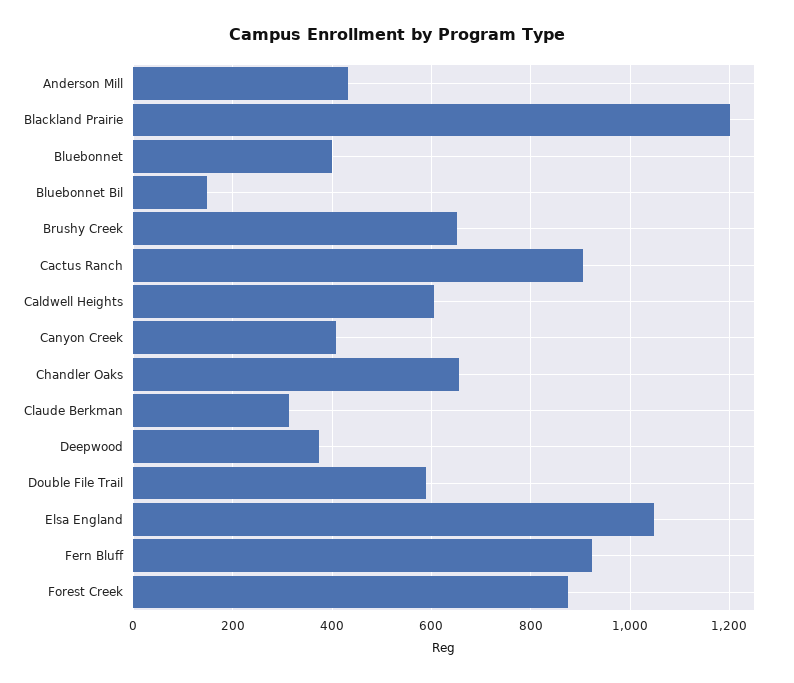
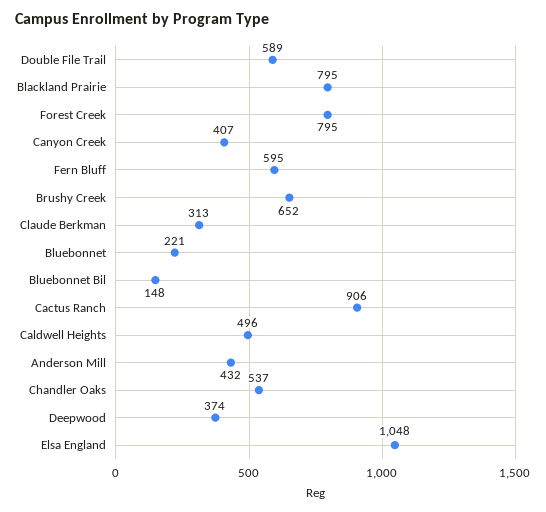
Blackland Prairie: 1200 -> 795
Bluebonnet: 400 -> 221
Caldwell Heights: 600 -> 496
Chandler Oaks: 660 -> 537
Fern Bluff: 920 -> 595
Forest Creek: 880 -> 795

